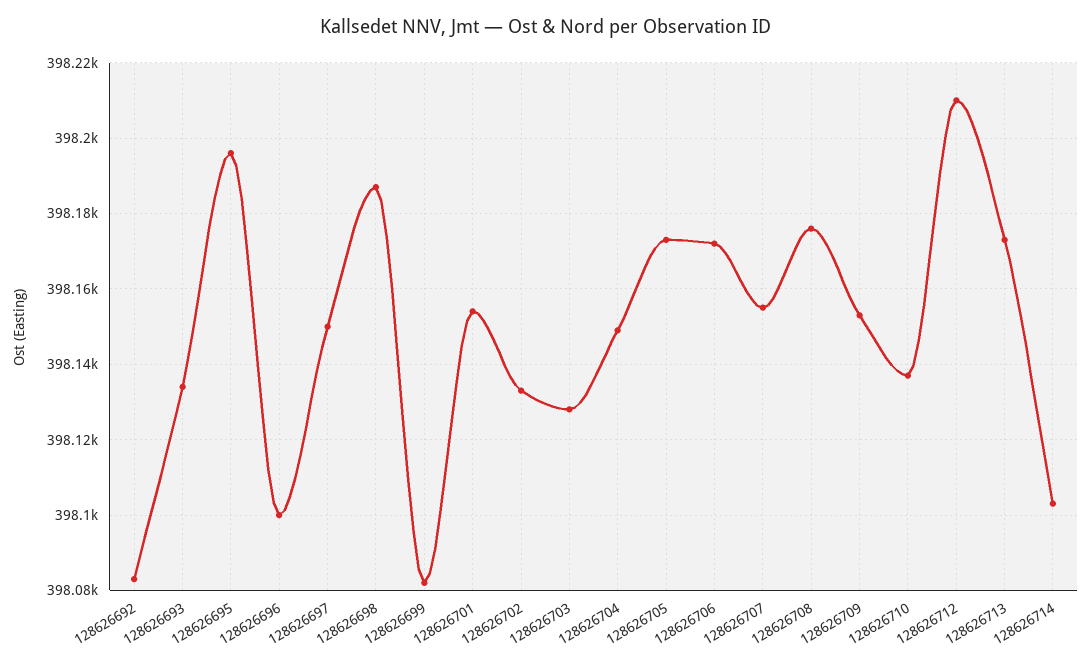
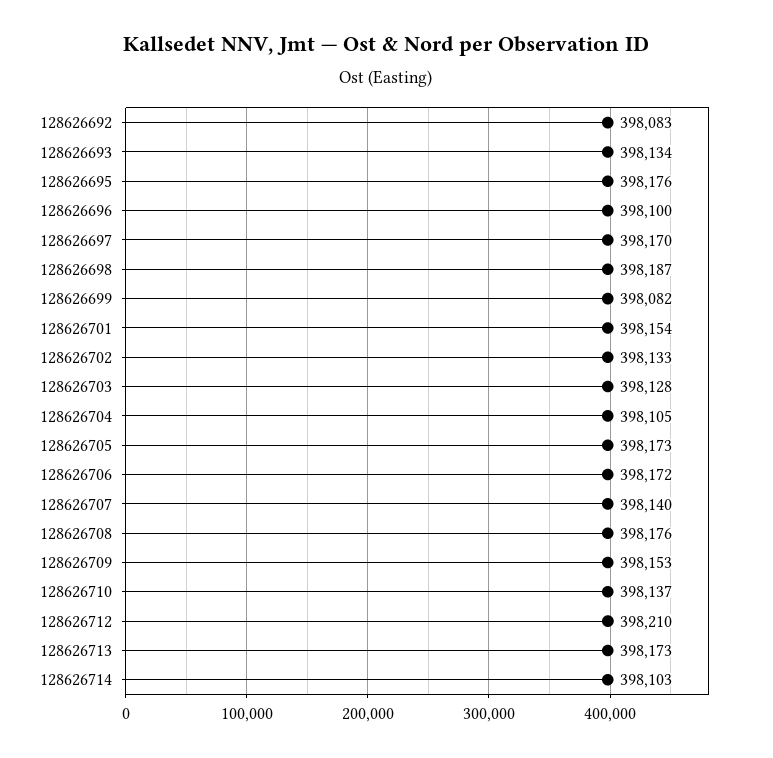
128626695: 398195 -> 398176
128626697: 398150 -> 398170
128626704: 398150 -> 398105
128626707: 398155 -> 398140

